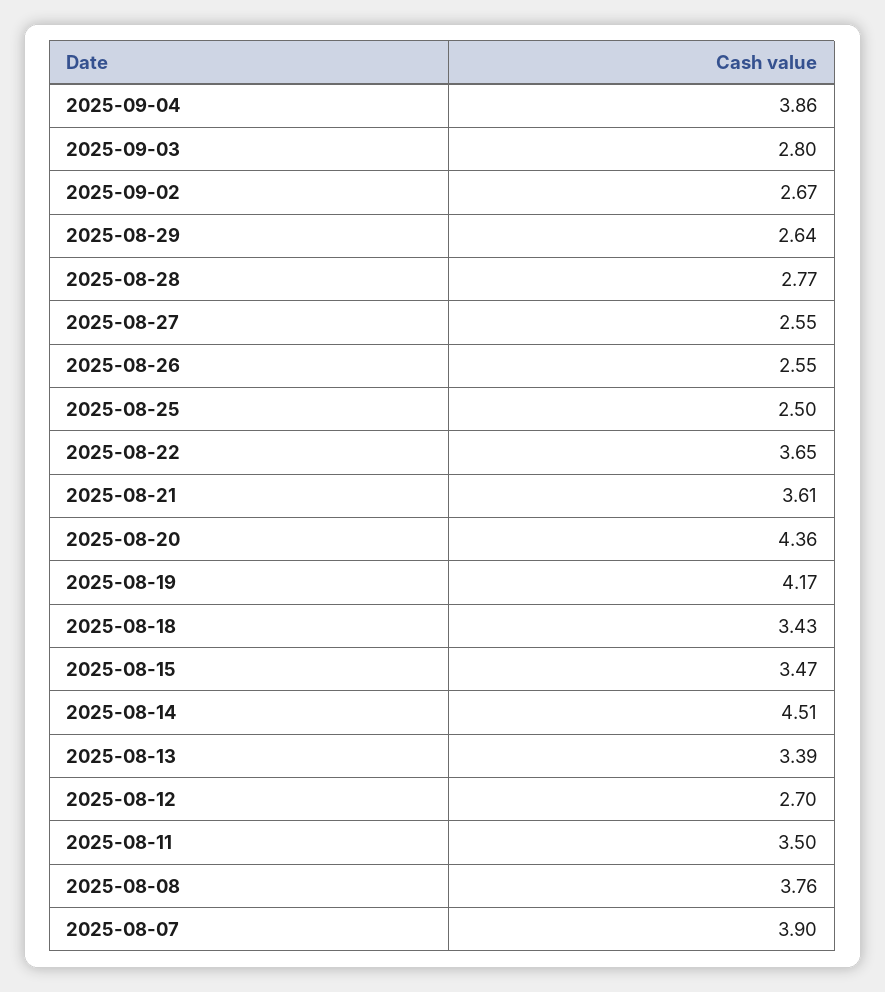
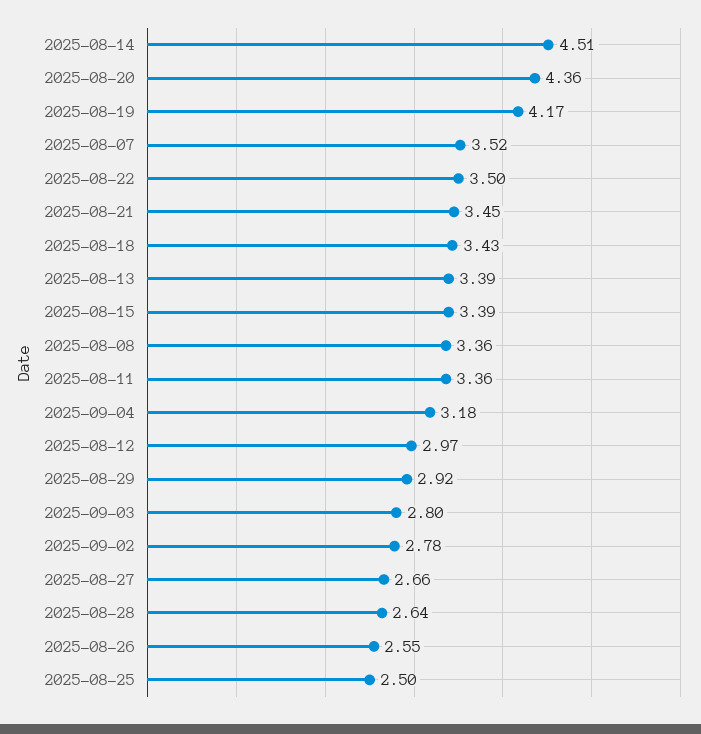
2025-09-04: 3.86 -> 3.18
2025-09-02: 2.67 -> 2.78
2025-08-29: 2.64 -> 2.92
2025-08-28: 2.77 -> 2.64
2025-08-27: 2.55 -> 2.66
2025-08-22: 3.65 -> 3.5
2025-08-21: 3.61 -> 3.45
2025-08-15: 3.47 -> 3.39
2025-08-12: 2.7 -> 2.97
2025-08-11: 3.5 -> 3.36
2025-08-08: 3.76 -> 3.36
2025-08-07: 3.9 -> 3.52

